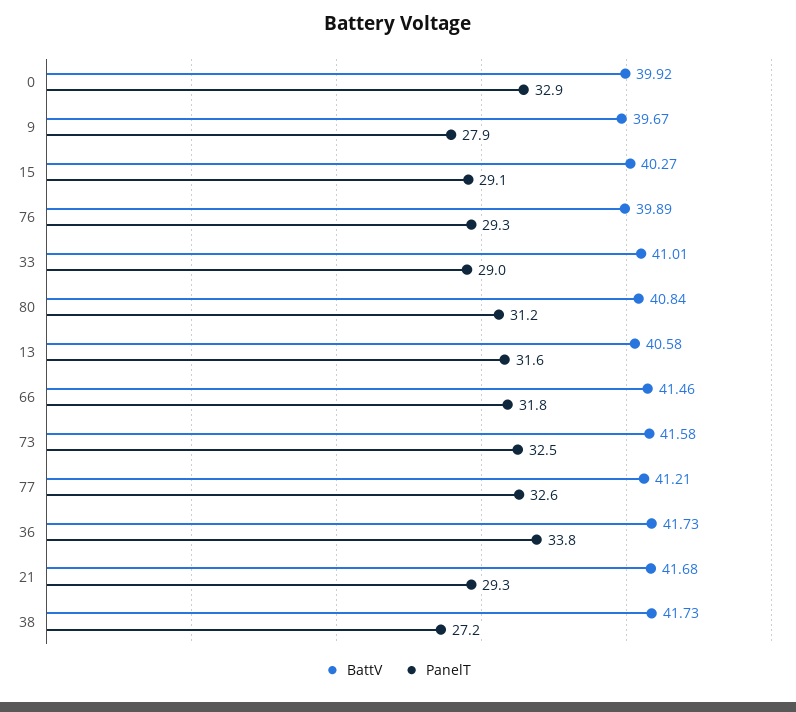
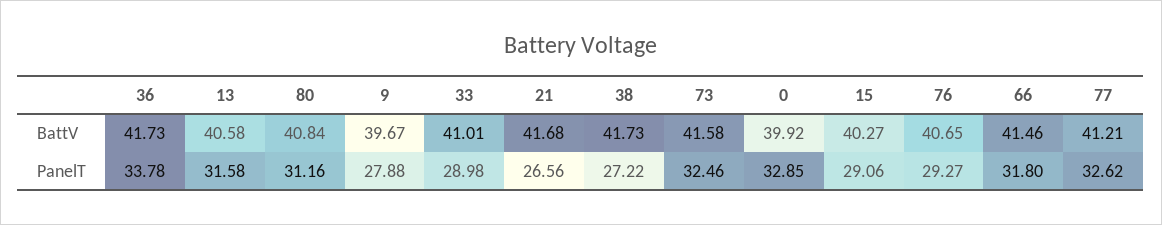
BattV, 76: 39.89 -> 40.65
PanelT, 21: 29.3 -> 26.56

